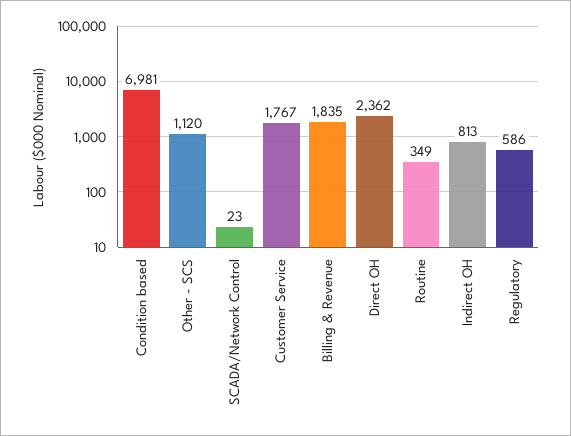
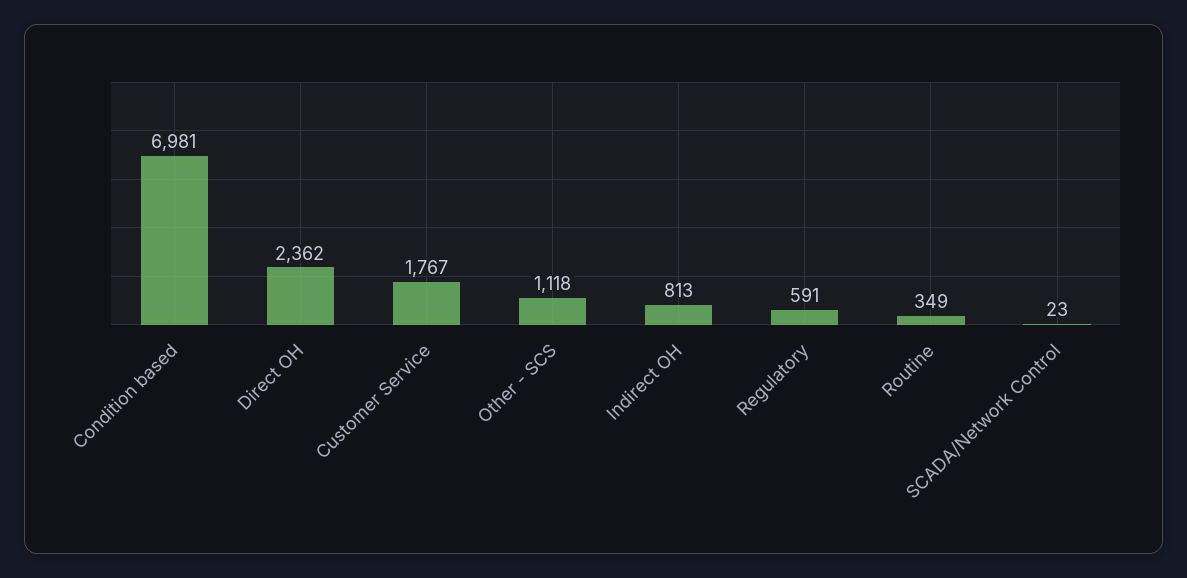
Other - SCS: 1120 -> 1118
Billing & Revenue: 1835 -> none
Regulatory: 586 -> 591

